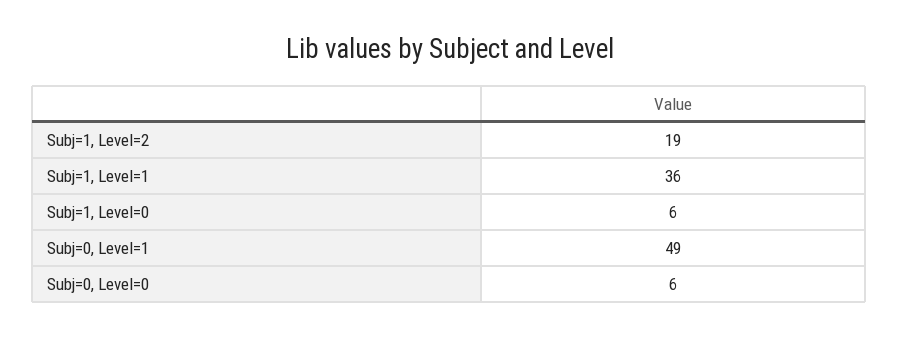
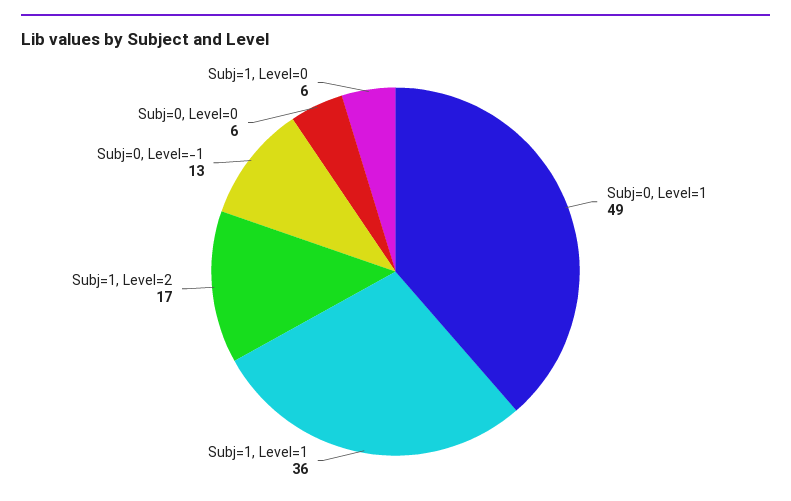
Subj=1, Level=2: 19 -> 17
Subj=0, Level=-1: none -> 13

